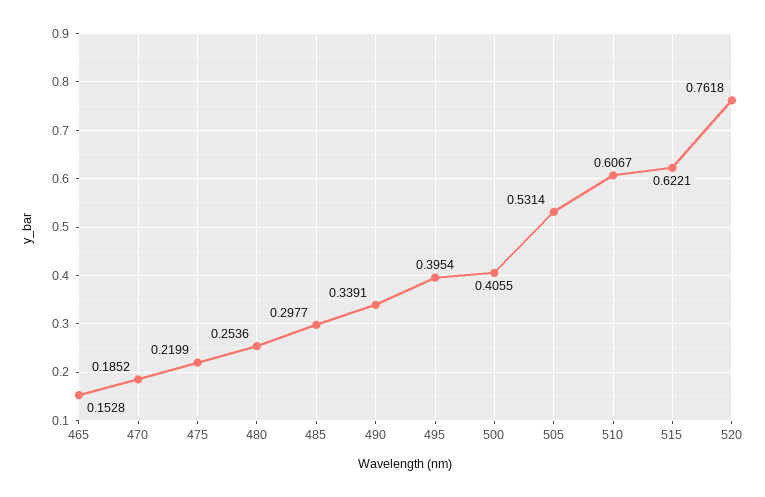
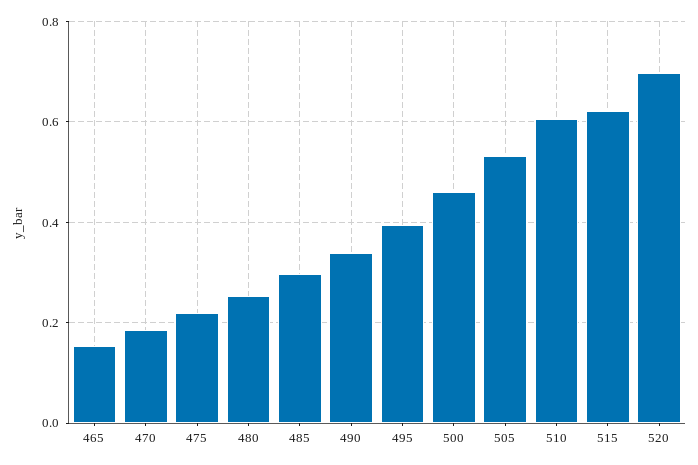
500: 0.4055 -> 0.46
520: 0.7618 -> 0.7

